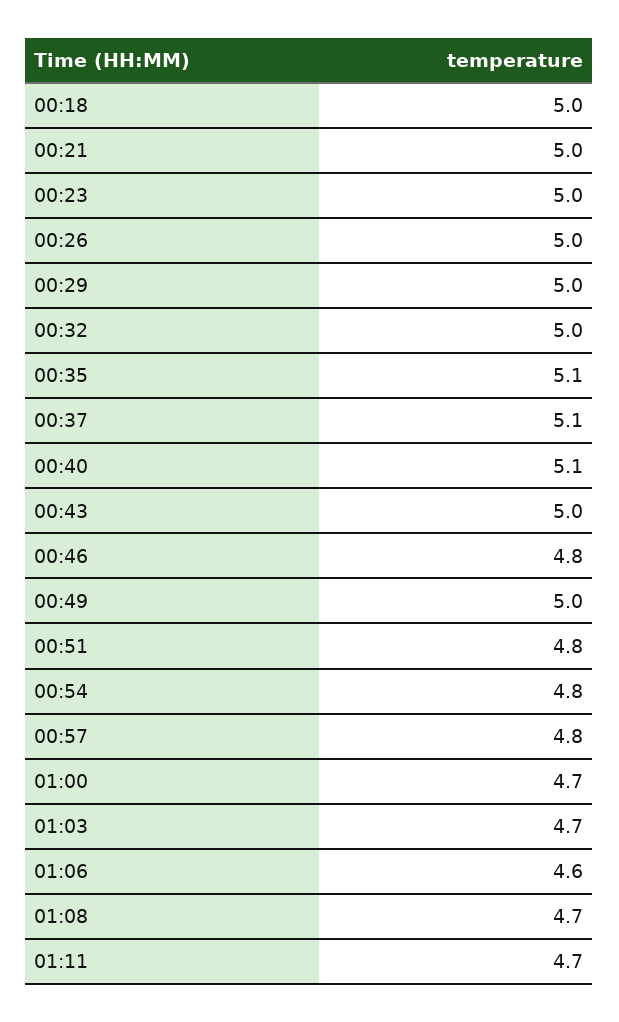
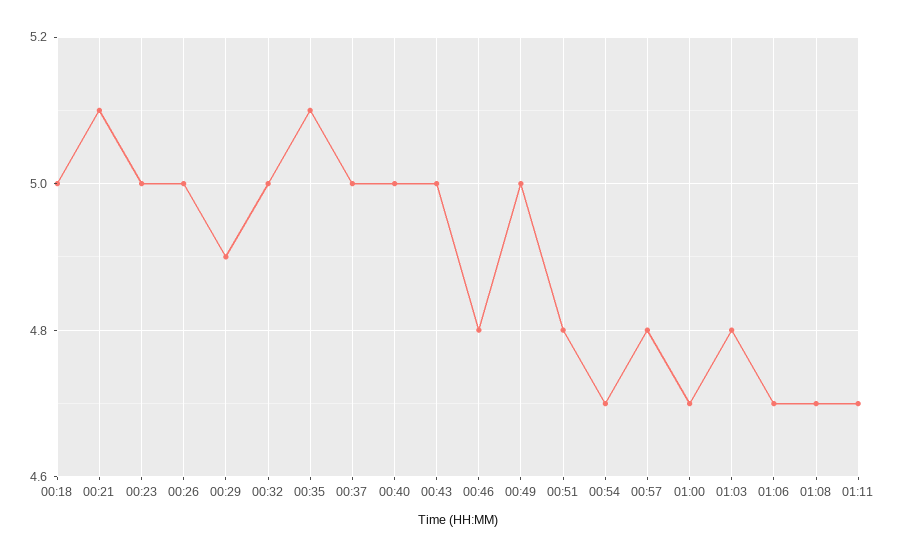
00:21: 5 -> 5.1
00:29: 5 -> 4.9
00:37: 5.1 -> 5
00:40: 5.1 -> 5
00:54: 4.8 -> 4.7
01:03: 4.7 -> 4.8
01:06: 4.6 -> 4.7

